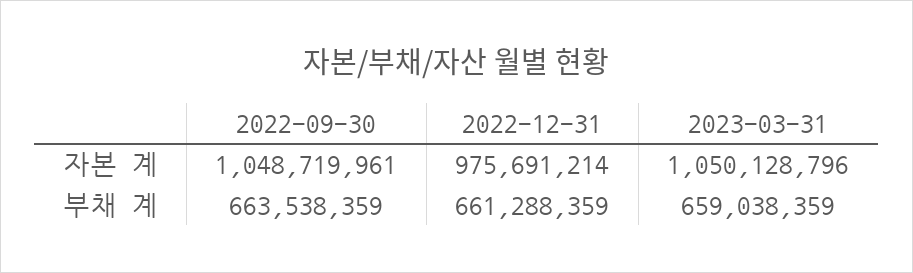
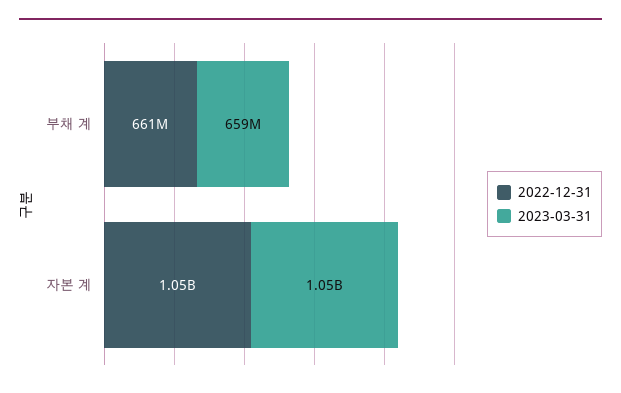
2022-09-30, 자본 계: 1048719961 -> none
2022-12-31, 자본 계: 975691214 -> 1050000000
2022-09-30, 부채 계: 663538359 -> none

